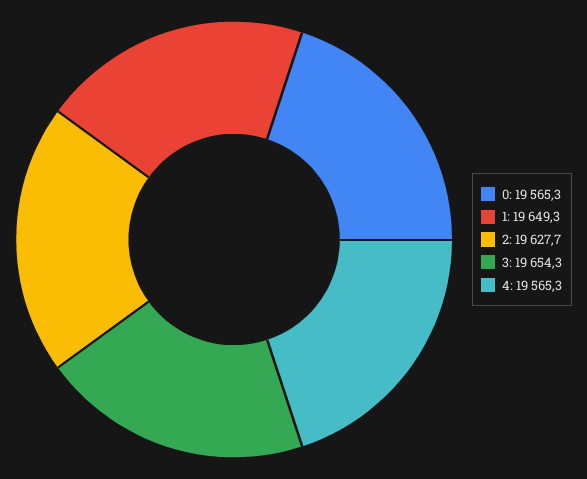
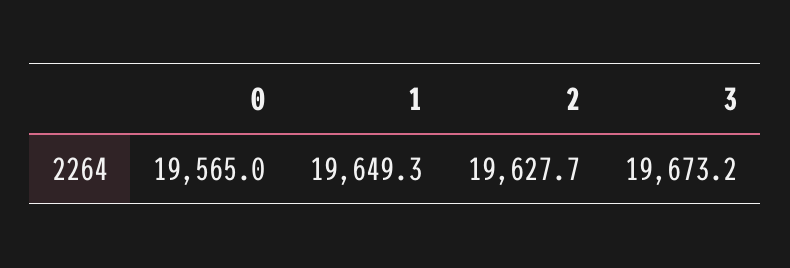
0: 19565.3 -> 19565
3: 19654.3 -> 19673.2
4: 19565.3 -> none

